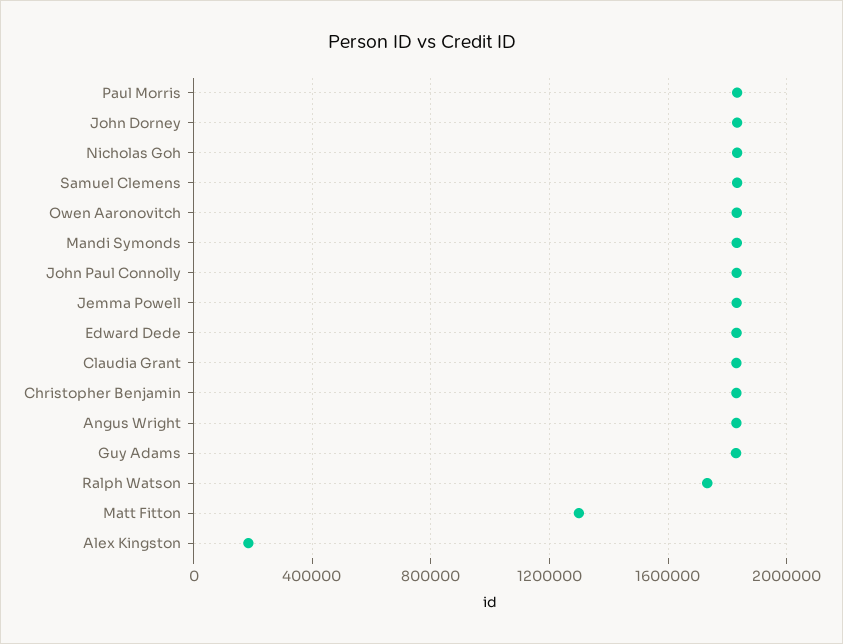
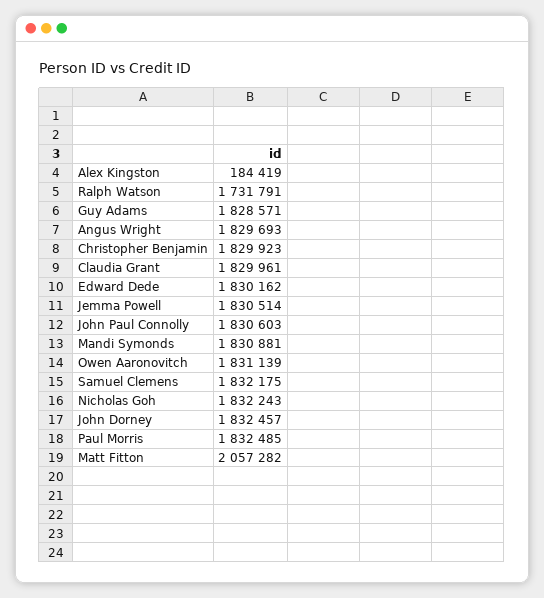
Matt Fitton: 1300000 -> 2057282

